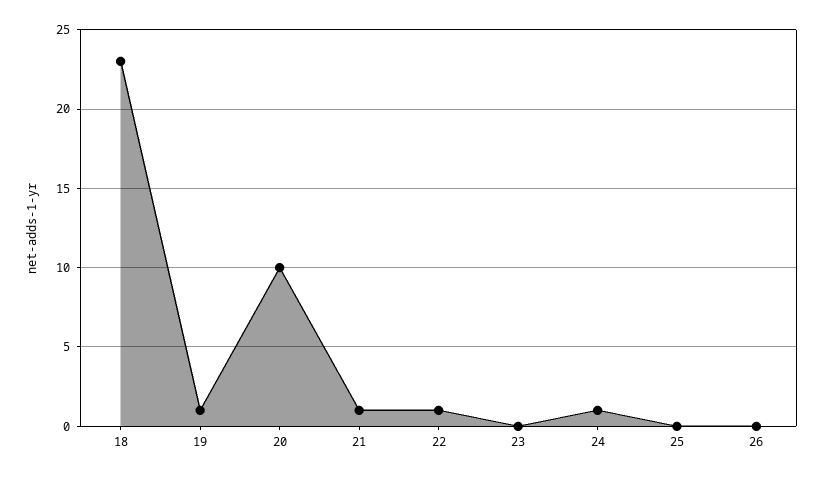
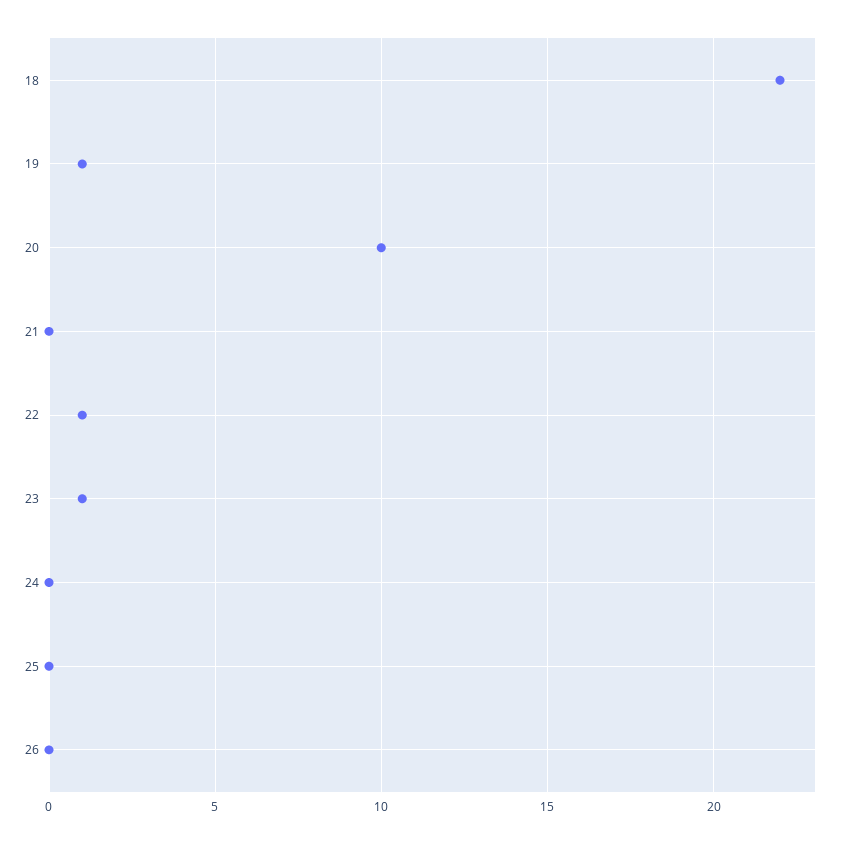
18: 23 -> 22
21: 1 -> 0
23: 0 -> 1
24: 1 -> 0

